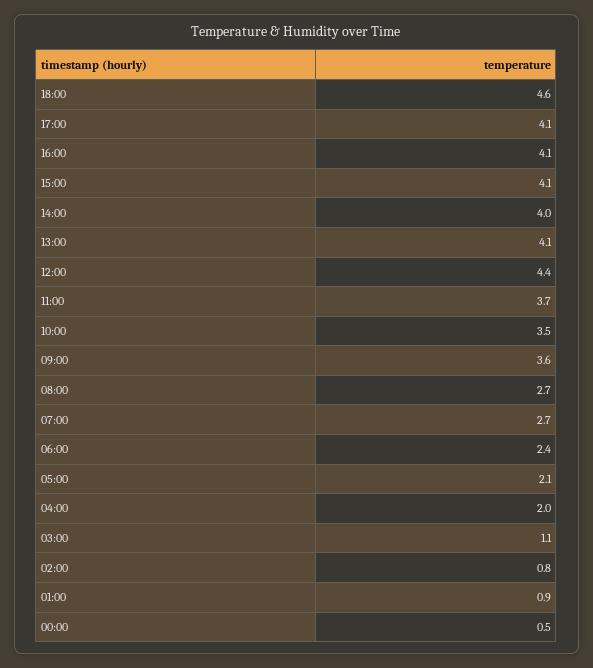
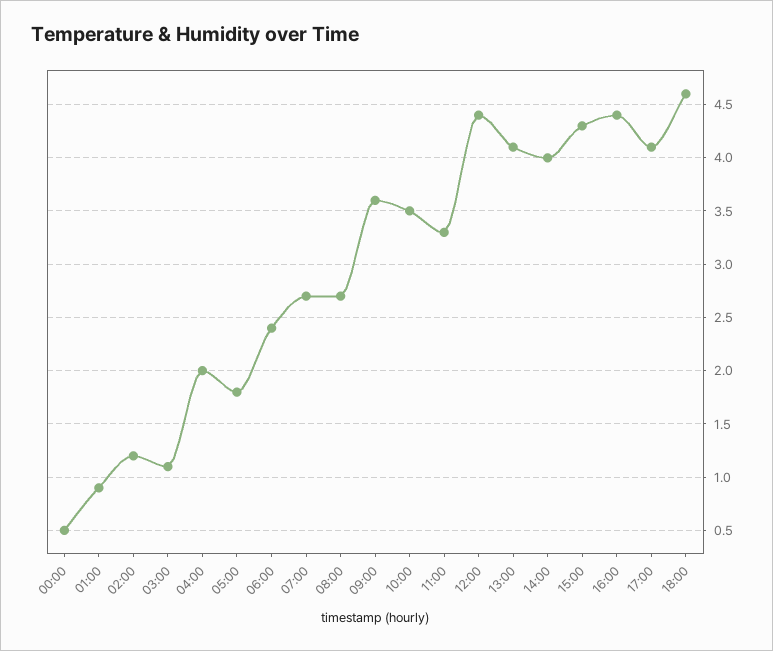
16:00: 4.1 -> 4.4
15:00: 4.1 -> 4.3
11:00: 3.7 -> 3.3
05:00: 2.1 -> 1.8
02:00: 0.8 -> 1.2

